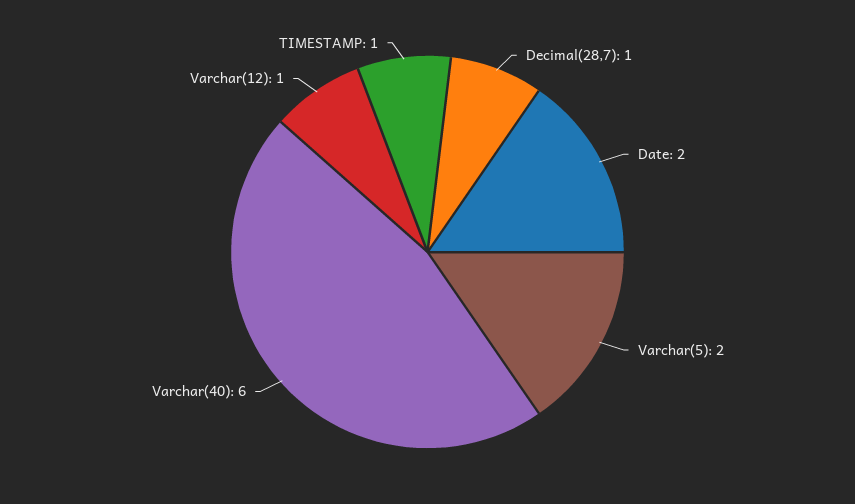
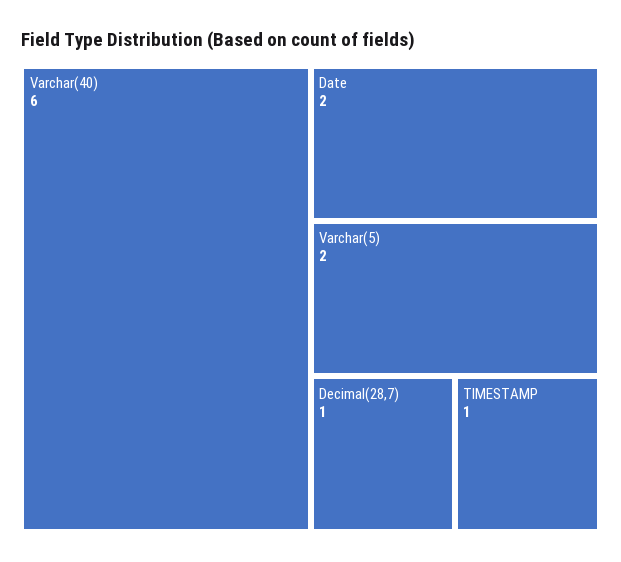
Varchar(12): 1 -> none

